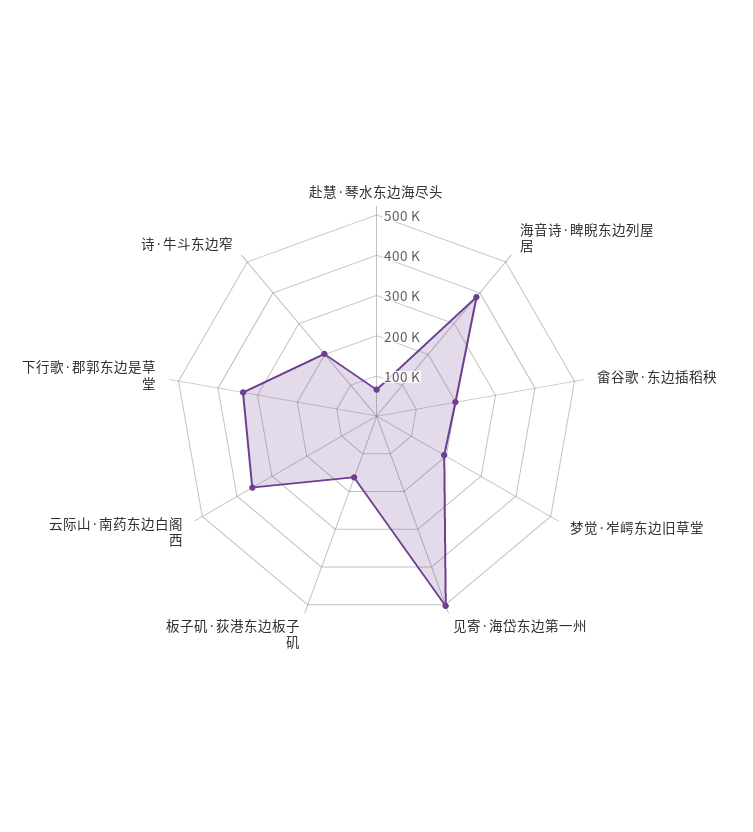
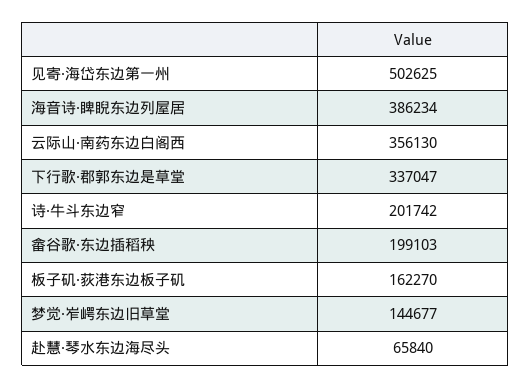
梦觉·岝崿东边旧草堂: 200000 -> 144677

